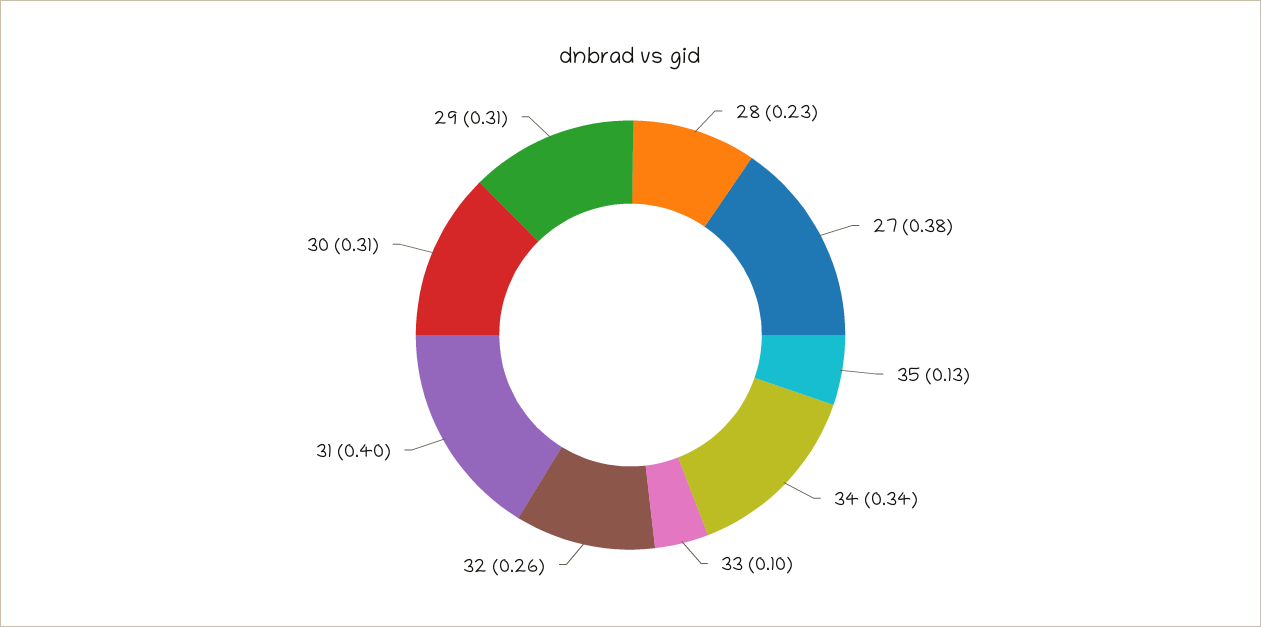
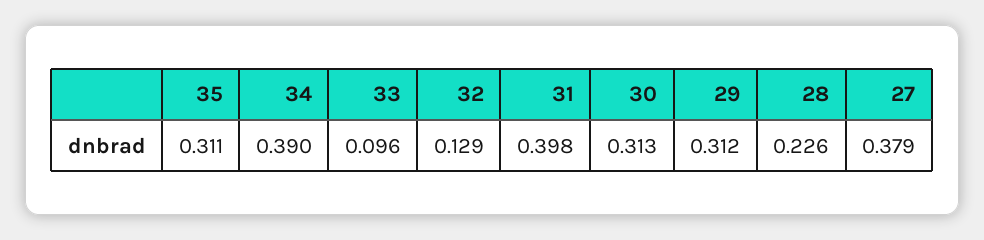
35: 0.13 -> 0.311
34: 0.34 -> 0.39
32: 0.26 -> 0.129

